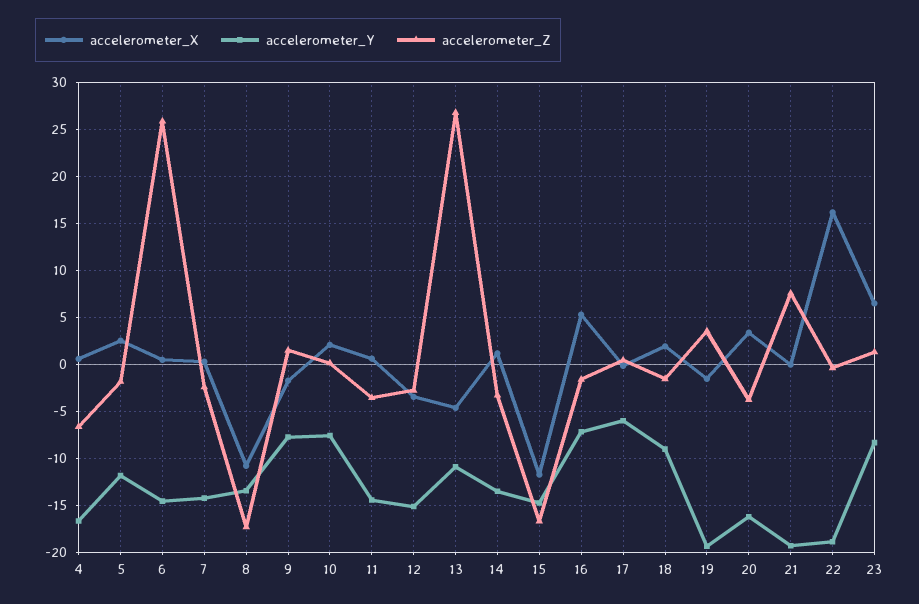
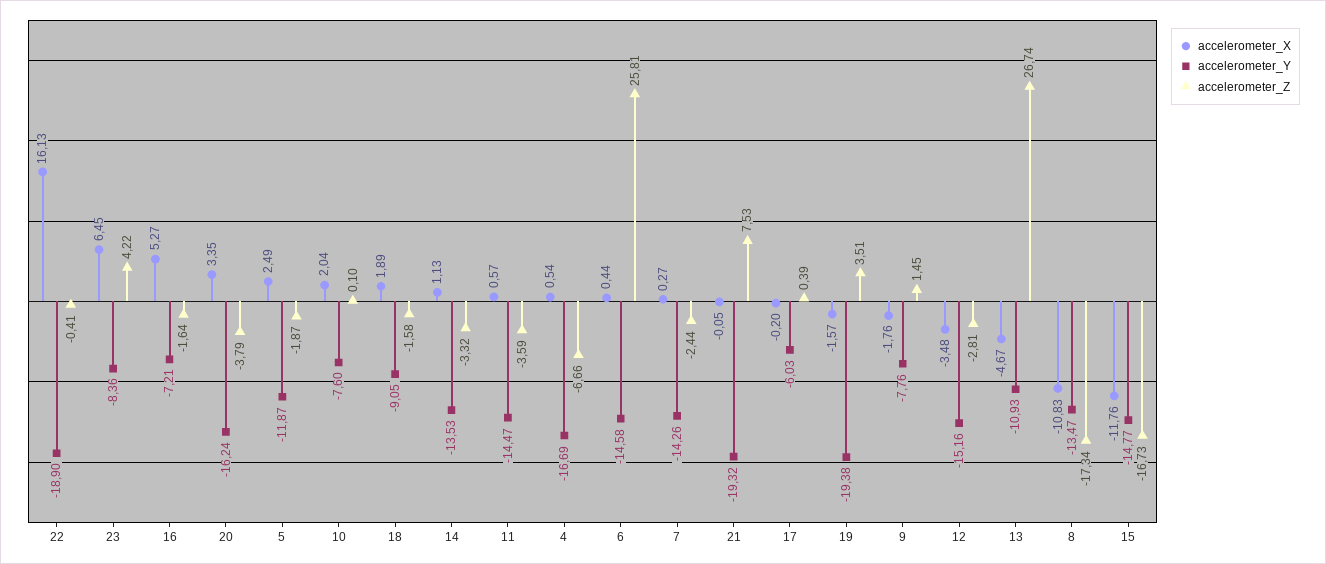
accelerometer_Z, 23: 1 -> 4.22

